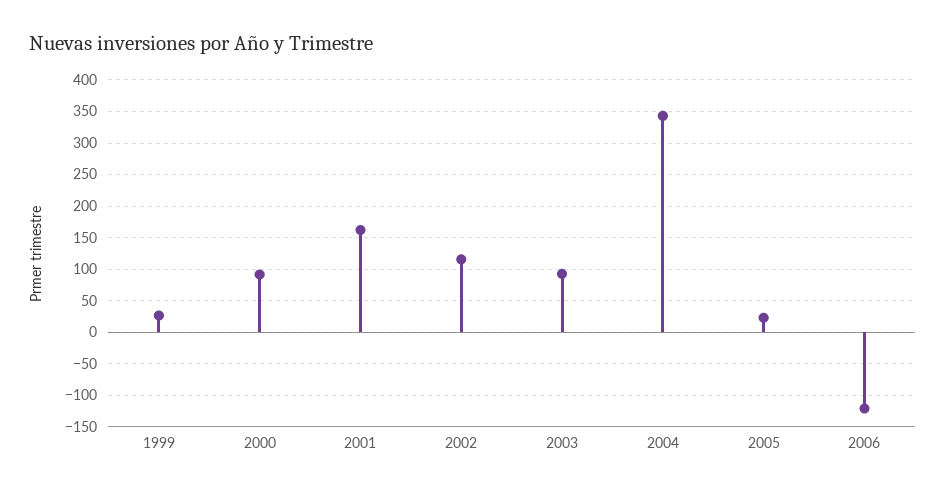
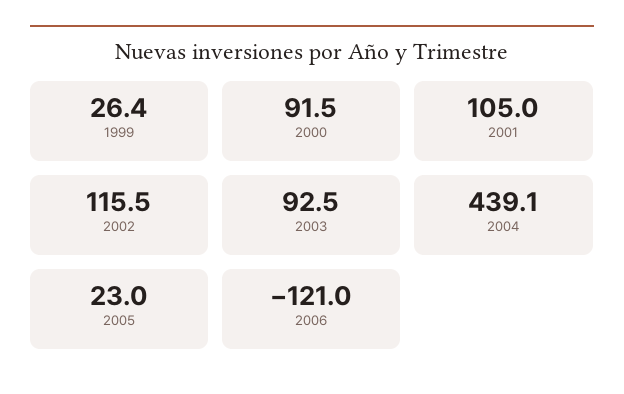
2001: 160 -> 105
2004: 340 -> 439.1

